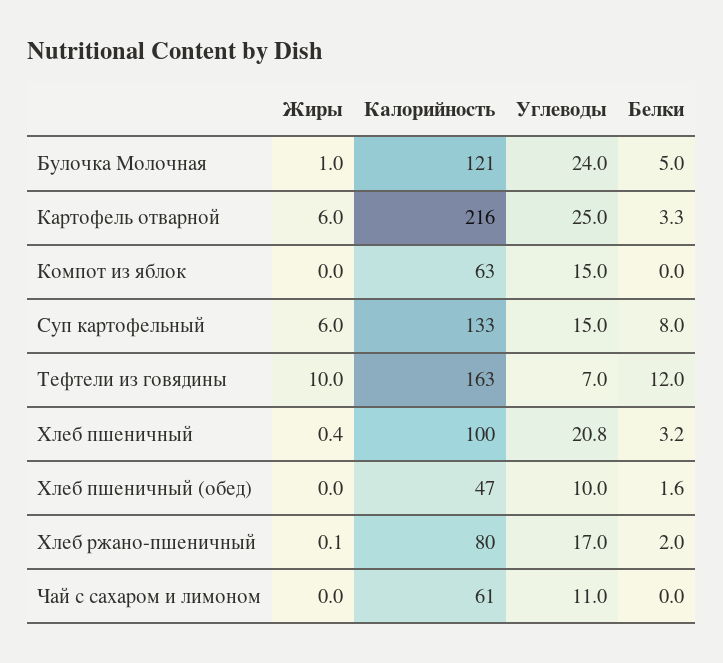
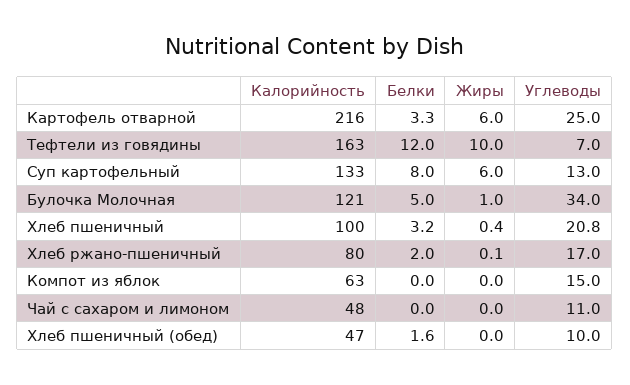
Углеводы, Булочка Молочная: 24 -> 34
Углеводы, Суп картофельный: 15 -> 13
Калорийность, Чай с сахаром и лимоном: 61 -> 48

